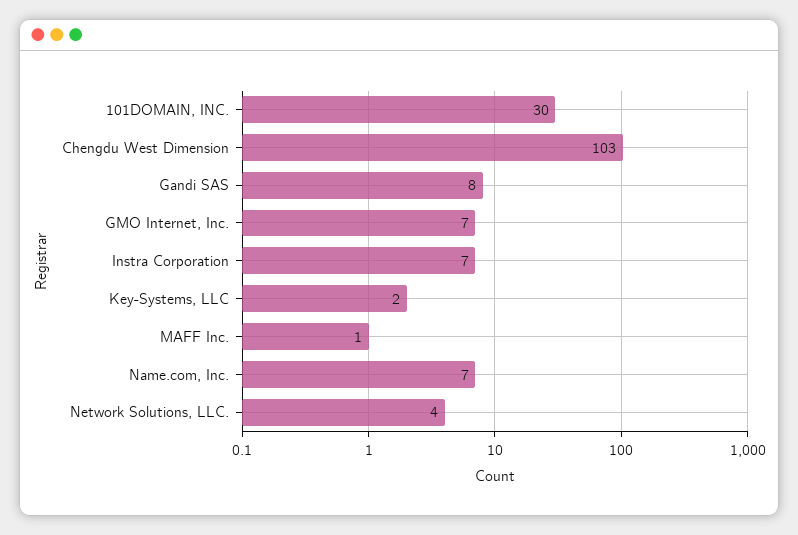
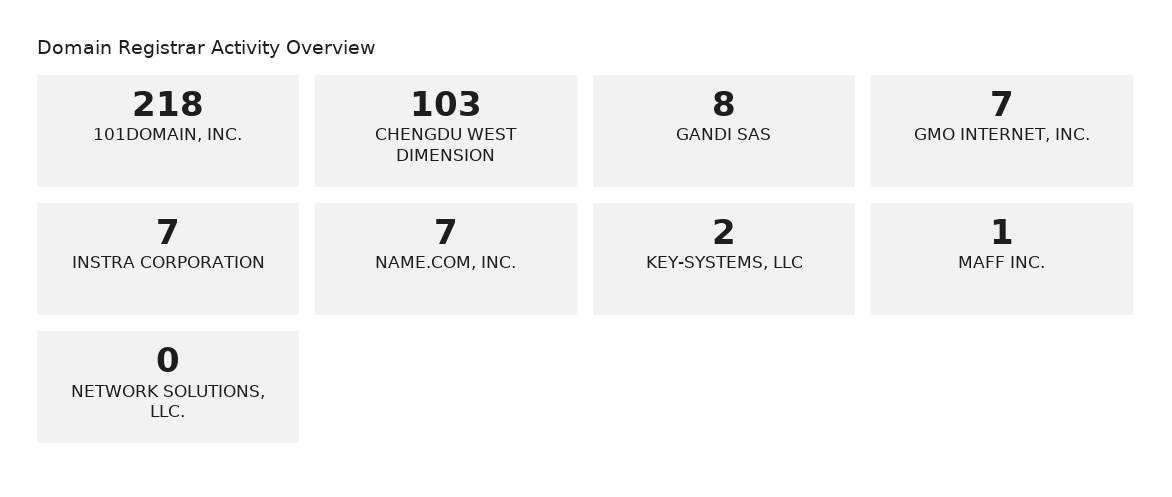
101DOMAIN, INC.: 30 -> 218
Network Solutions, LLC.: 4 -> 0

